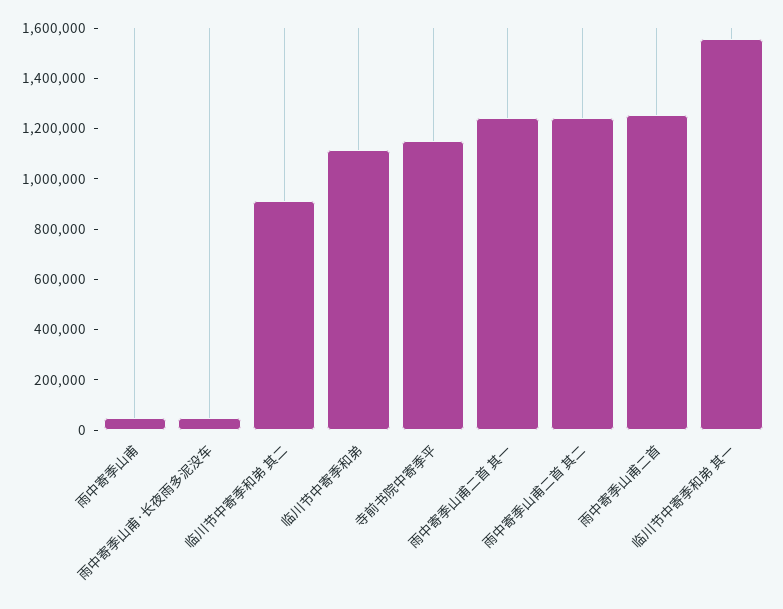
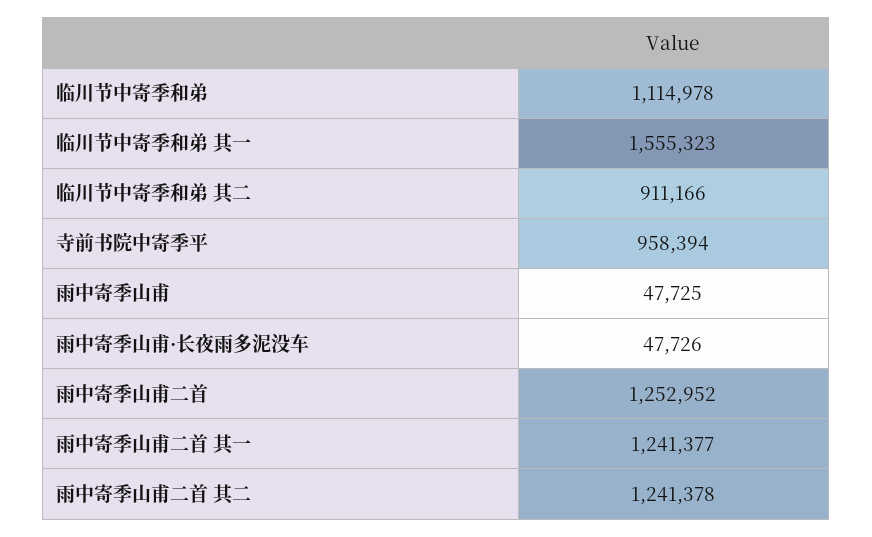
寺前书院中寄季平: 1150000 -> 958394

